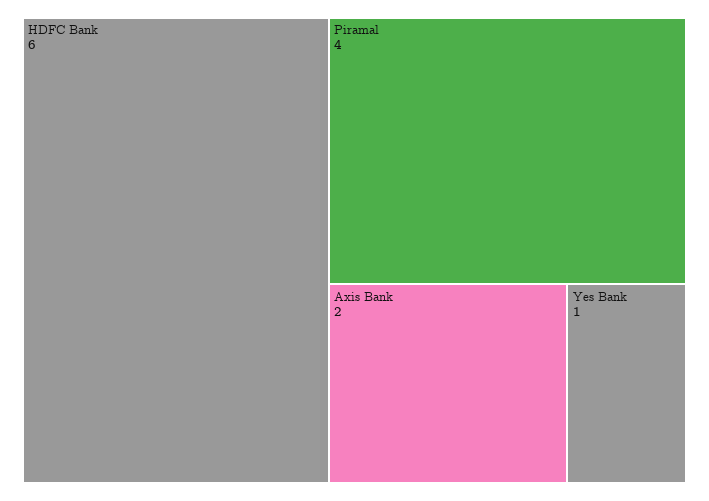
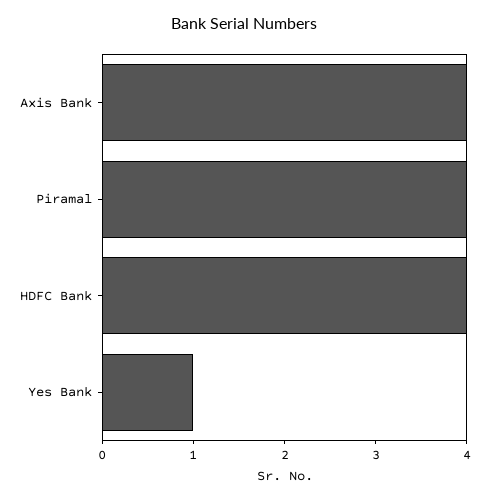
HDFC Bank: 6 -> 4
Axis Bank: 2 -> 4

